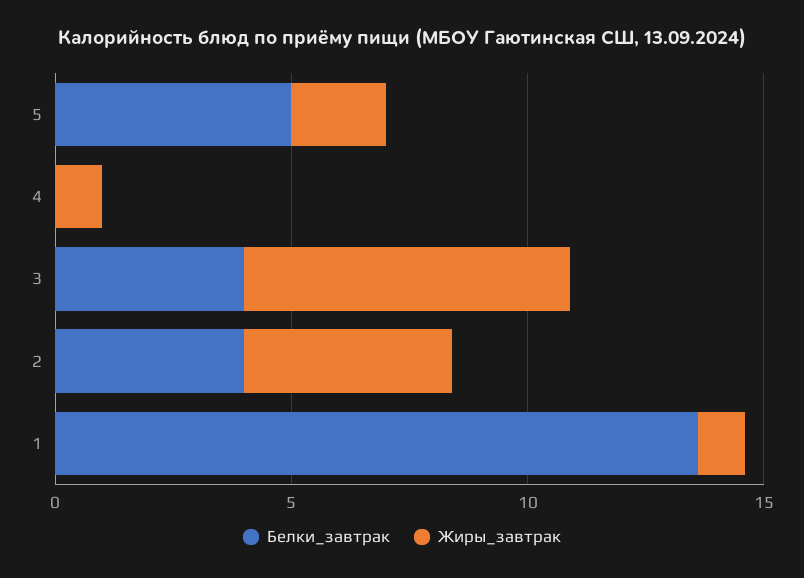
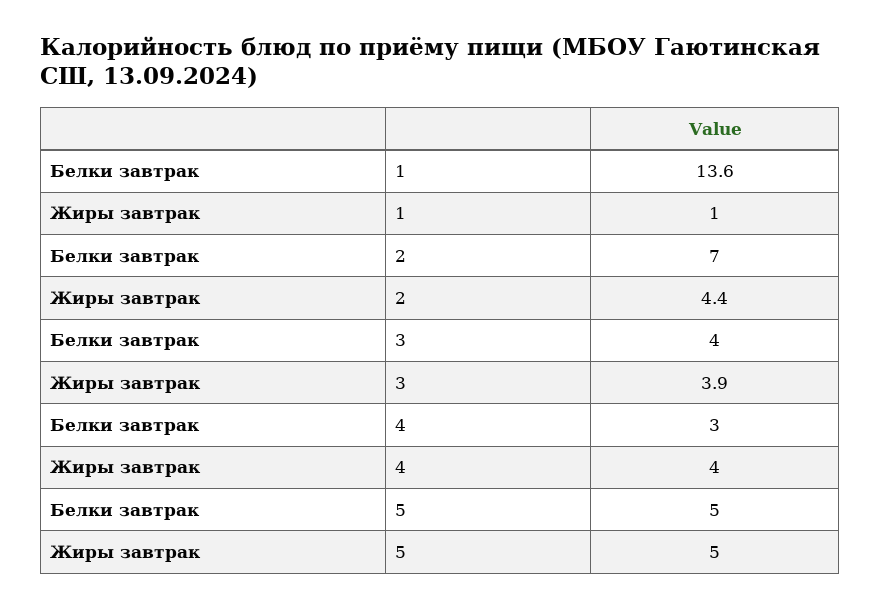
Жиры_завтрак, 5: 2 -> 5
Белки_завтрак, 4: 0 -> 3
Жиры_завтрак, 4: 1 -> 4
Жиры_завтрак, 3: 7 -> 3.9
Белки_завтрак, 2: 4 -> 7

